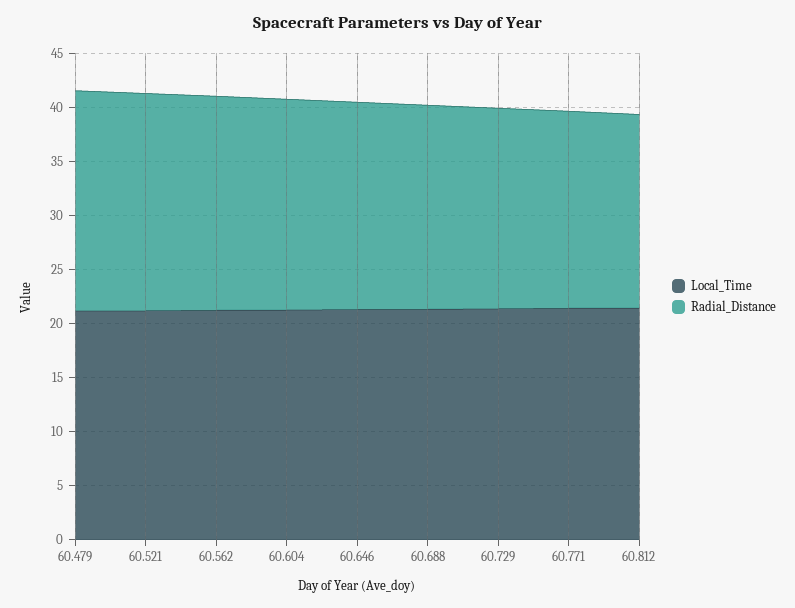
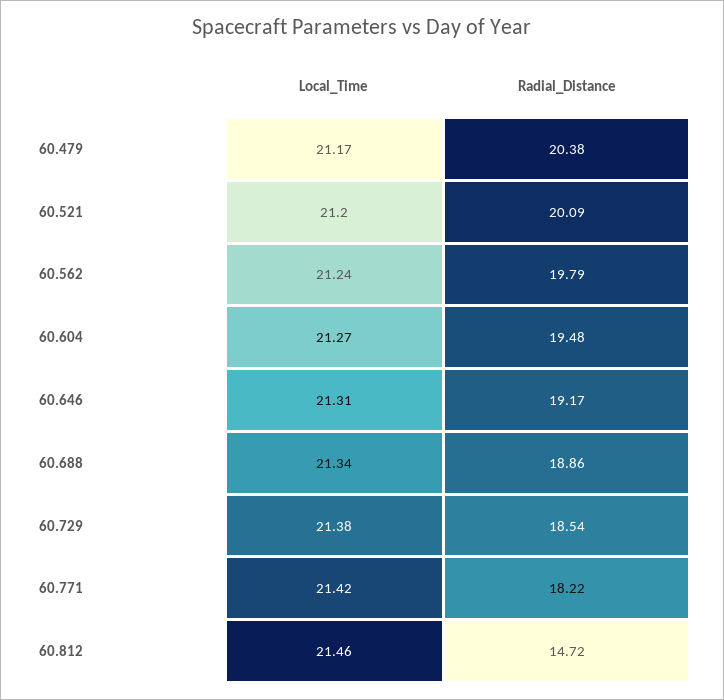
Radial_Distance, 60.812: 18 -> 14.72

